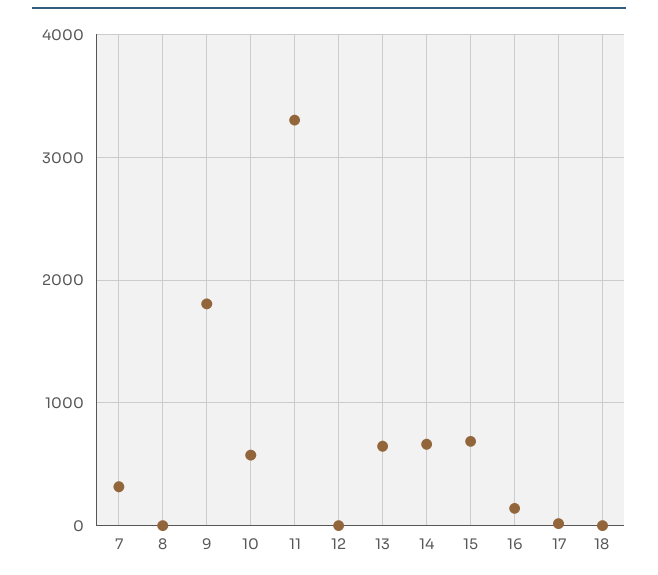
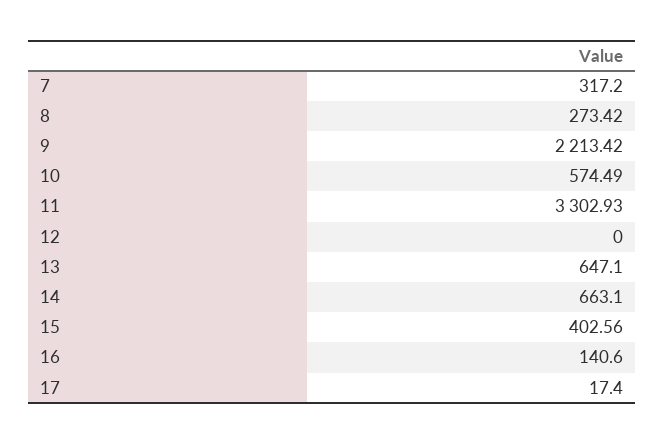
8: 0 -> 273.42
9: 1800 -> 2213.42
15: 700 -> 402.56
18: 0 -> none

